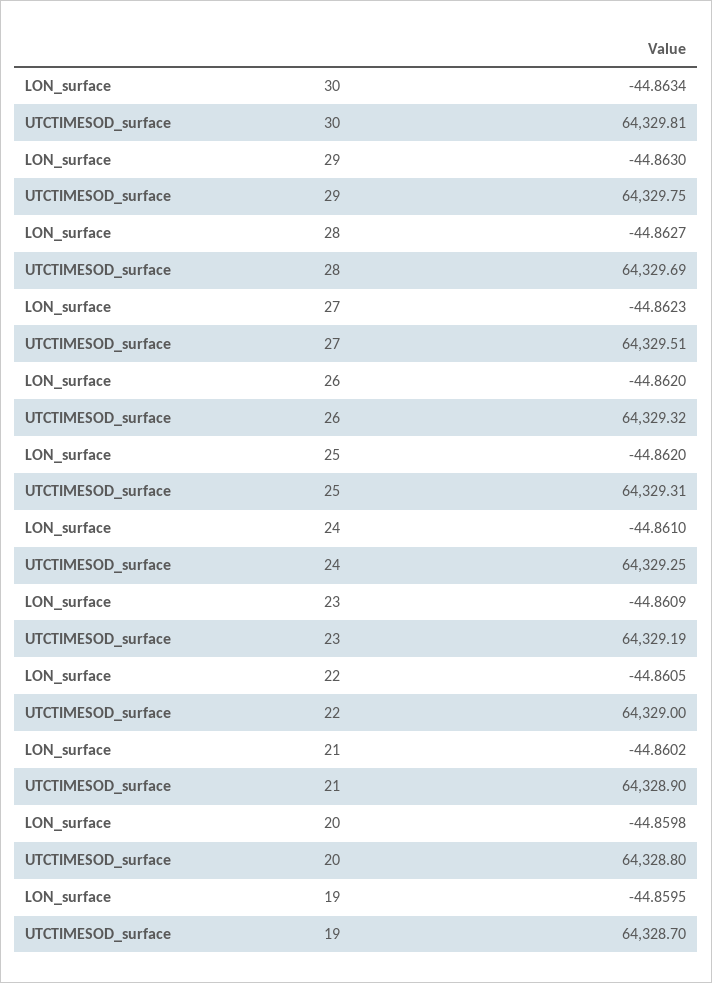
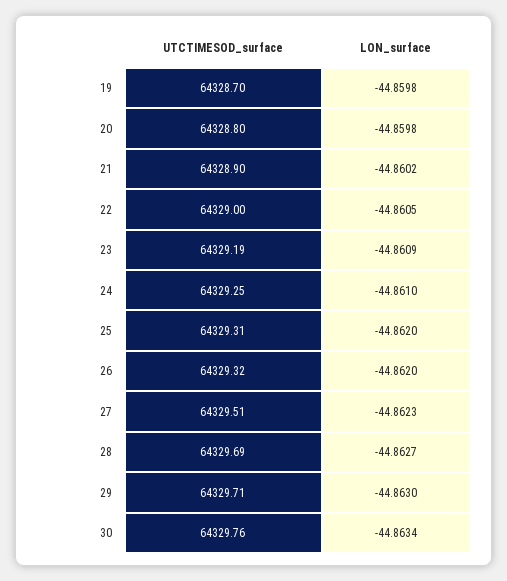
UTCTIMESOD_surface, 30: 64329.81 -> 64329.76
UTCTIMESOD_surface, 29: 64329.75 -> 64329.71
LON_surface, 19: -44.8595 -> -44.8598

